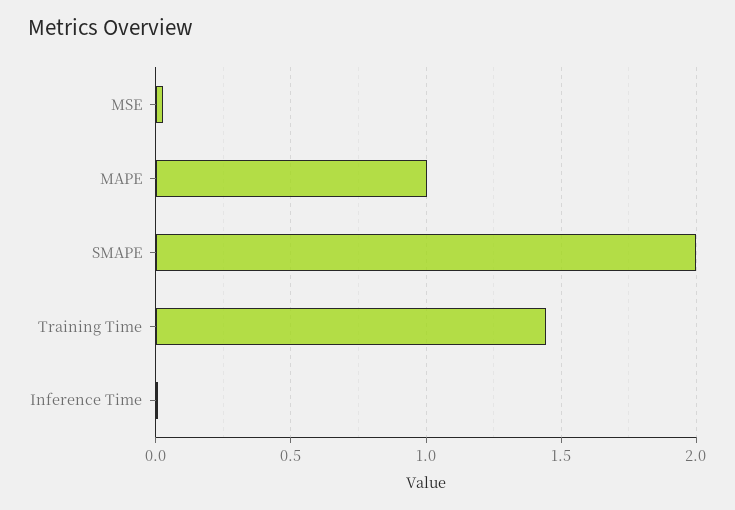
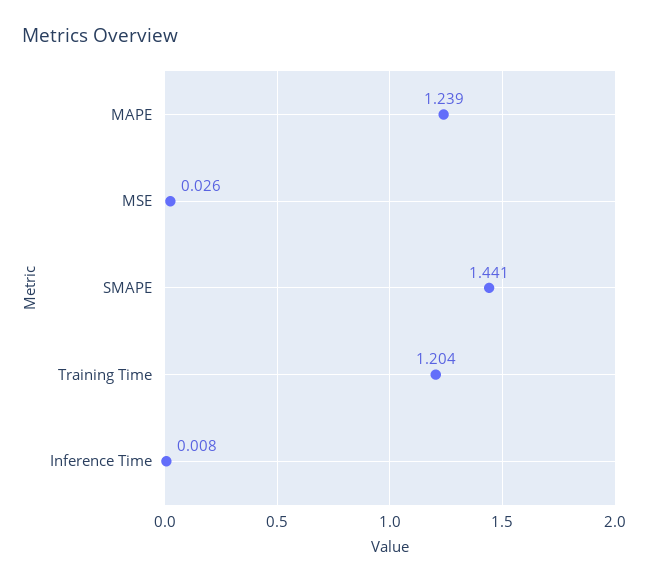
MAPE: 1 -> 1.239
SMAPE: 2 -> 1.441
Training Time: 1.45 -> 1.204

